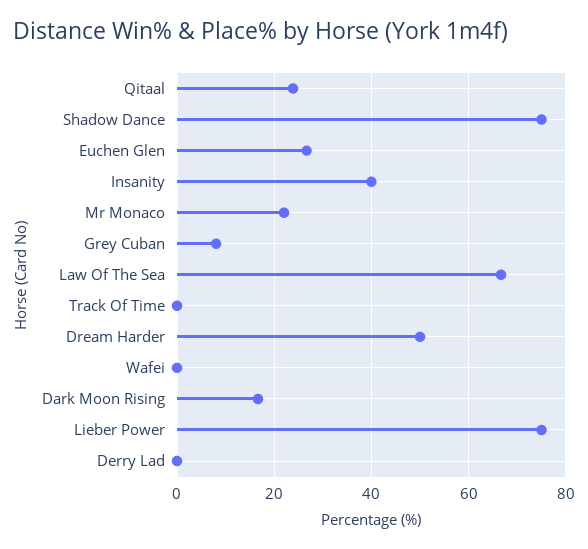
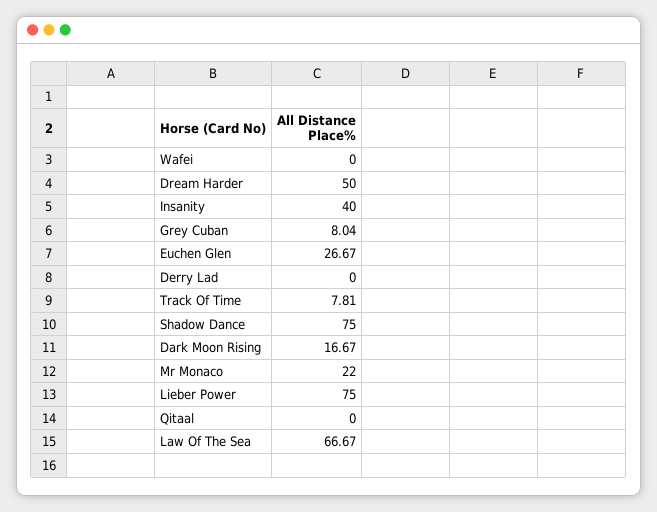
Qitaal: 24 -> 0
Track Of Time: 0 -> 7.81

